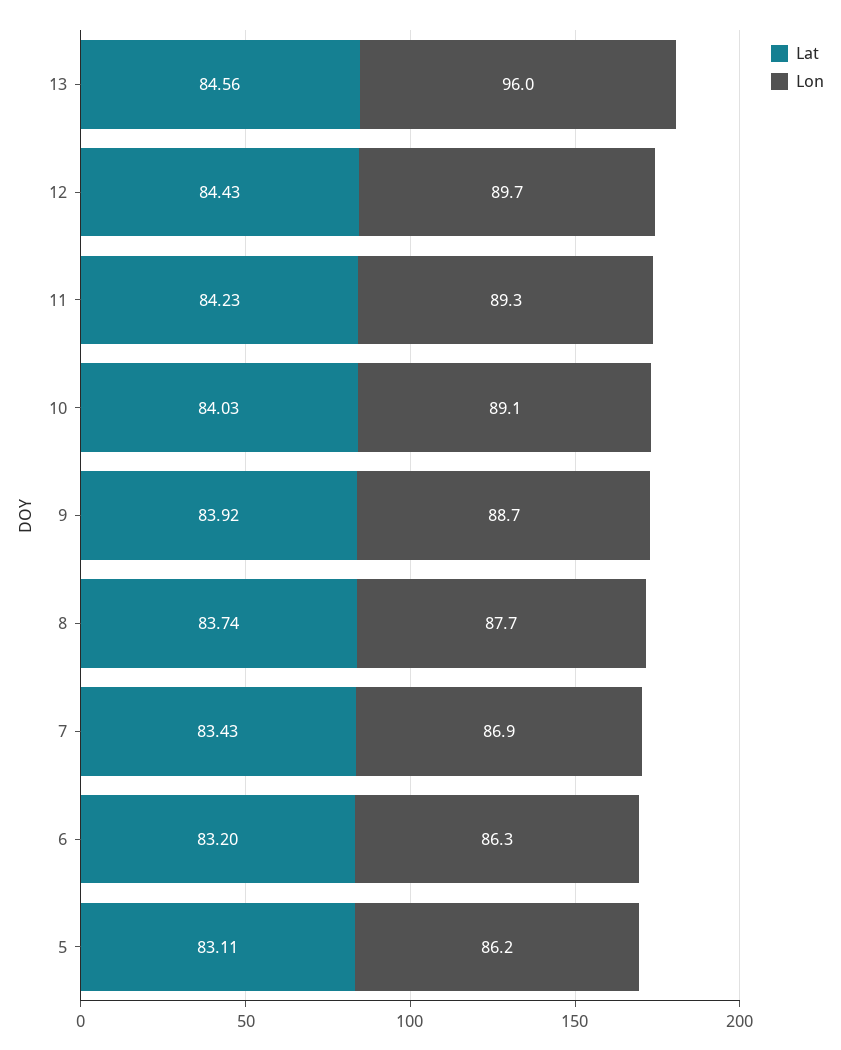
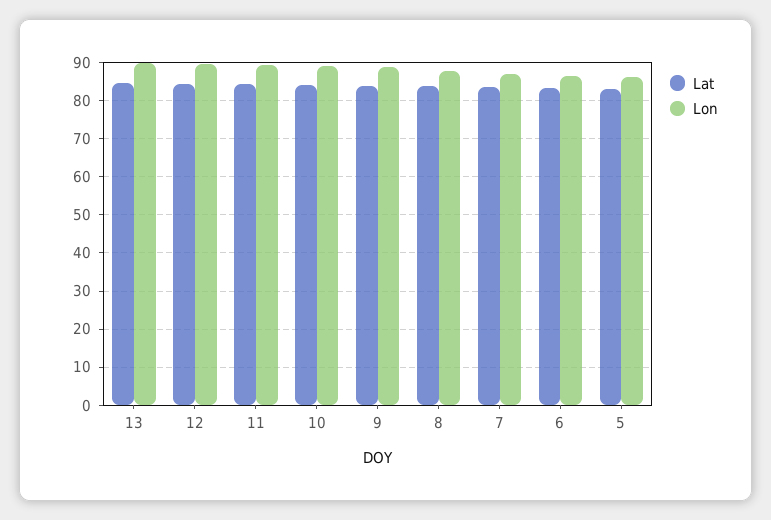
Lon, 13: 96 -> 90

